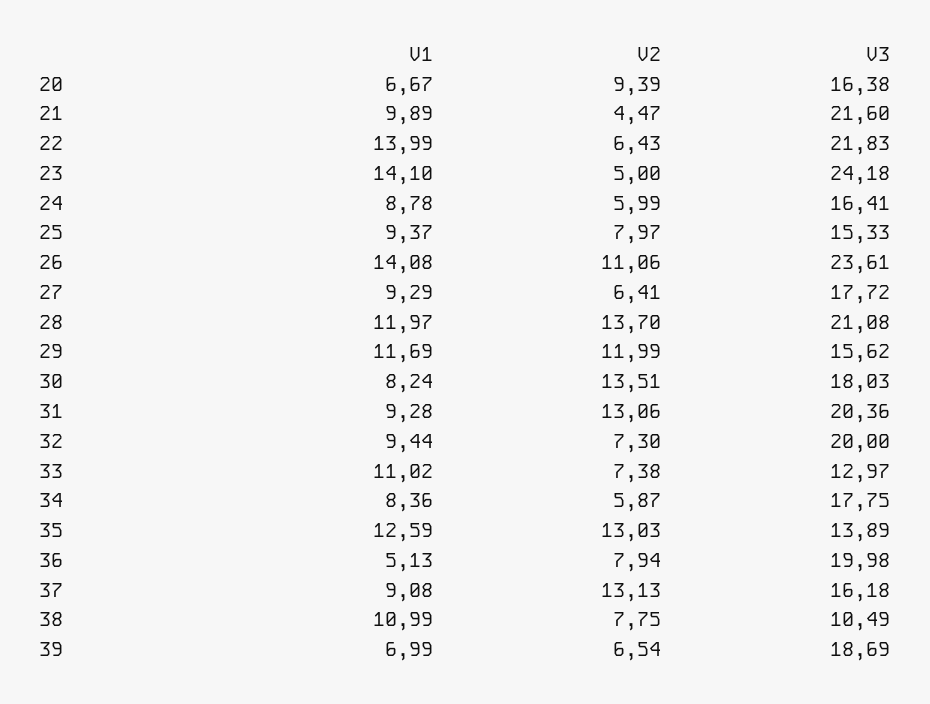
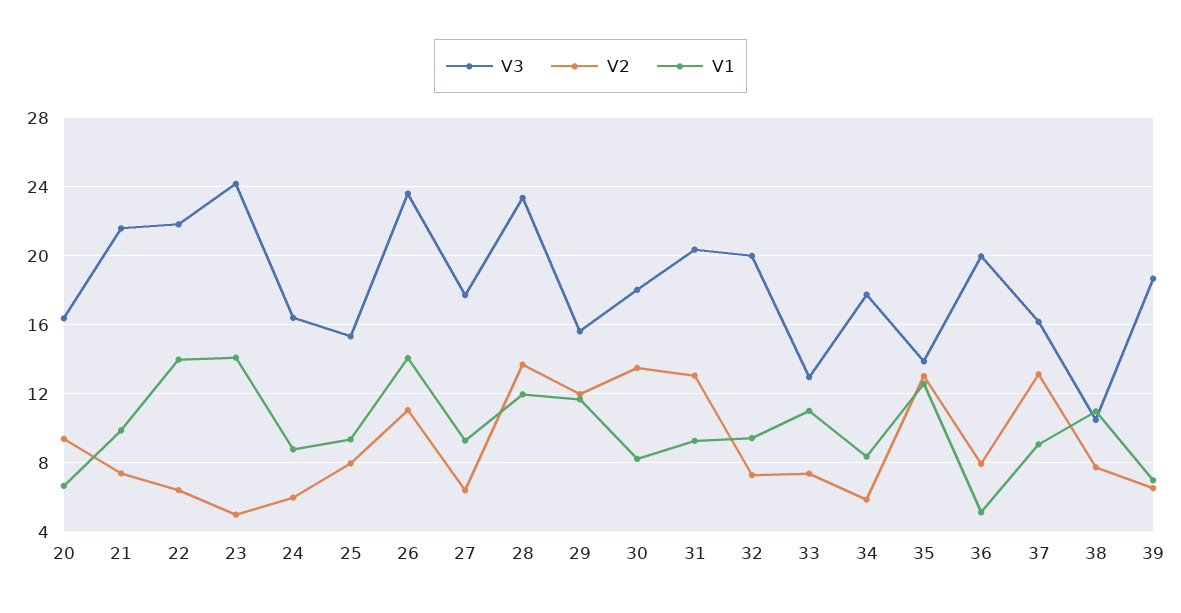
V2, 21: 4.47 -> 7.5
V3, 28: 21.08 -> 23.5

